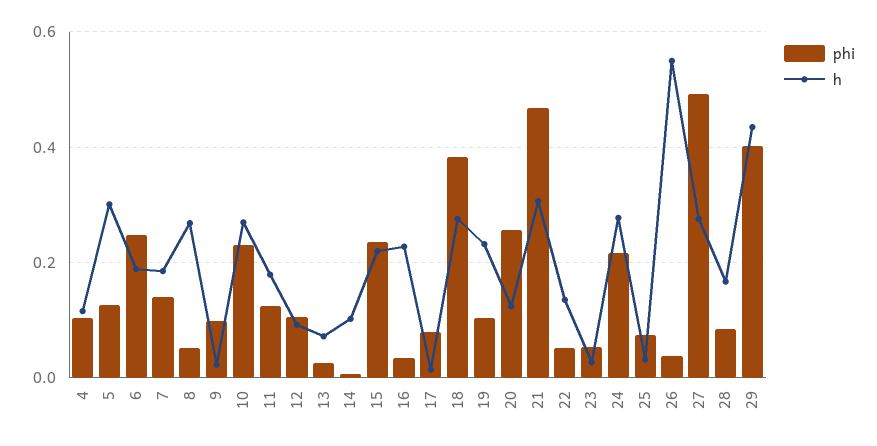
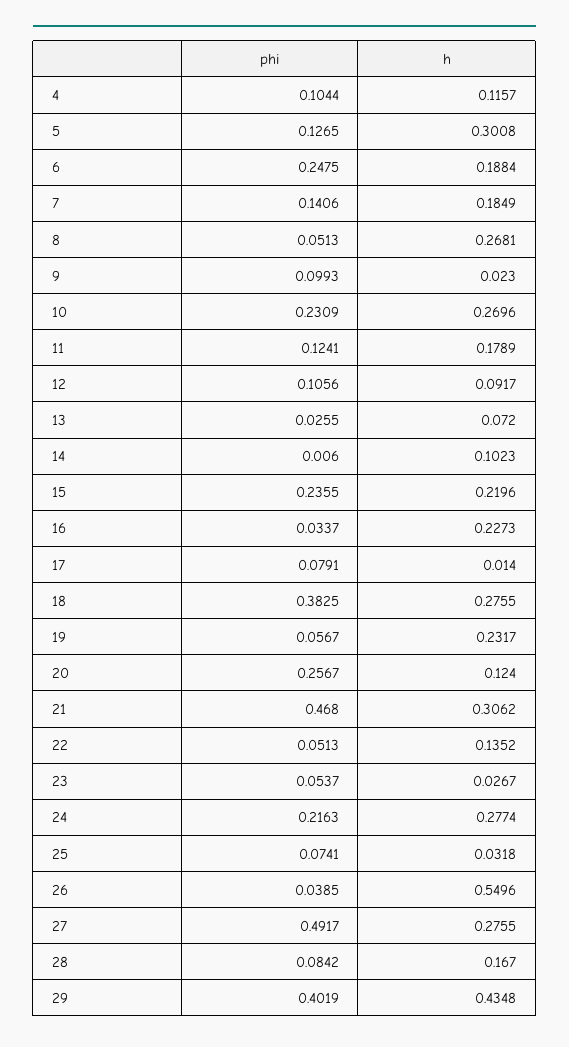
phi, 19: 0.1 -> 0.0567

